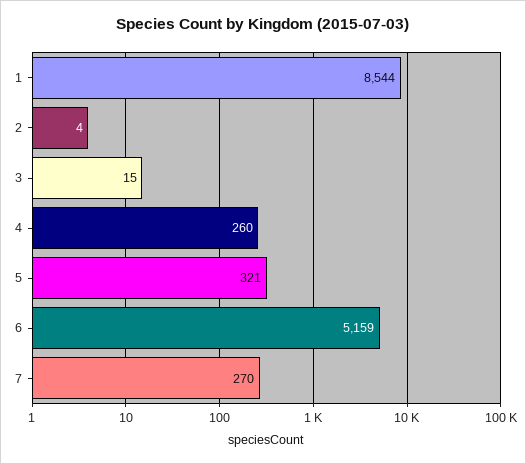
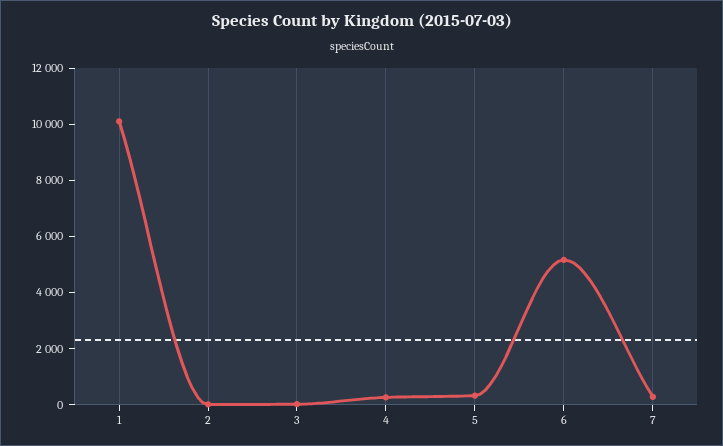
1: 8544 -> 10000

